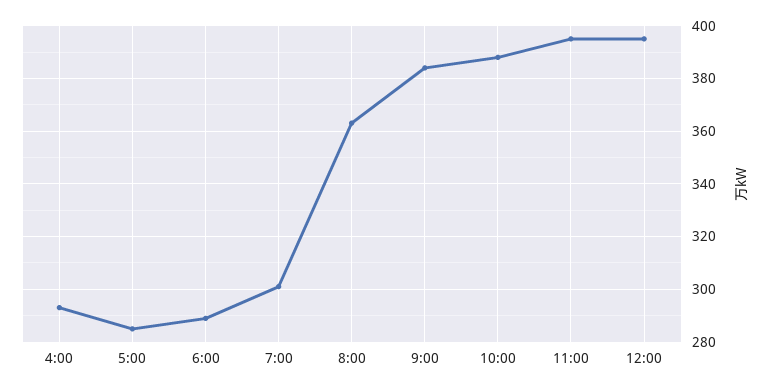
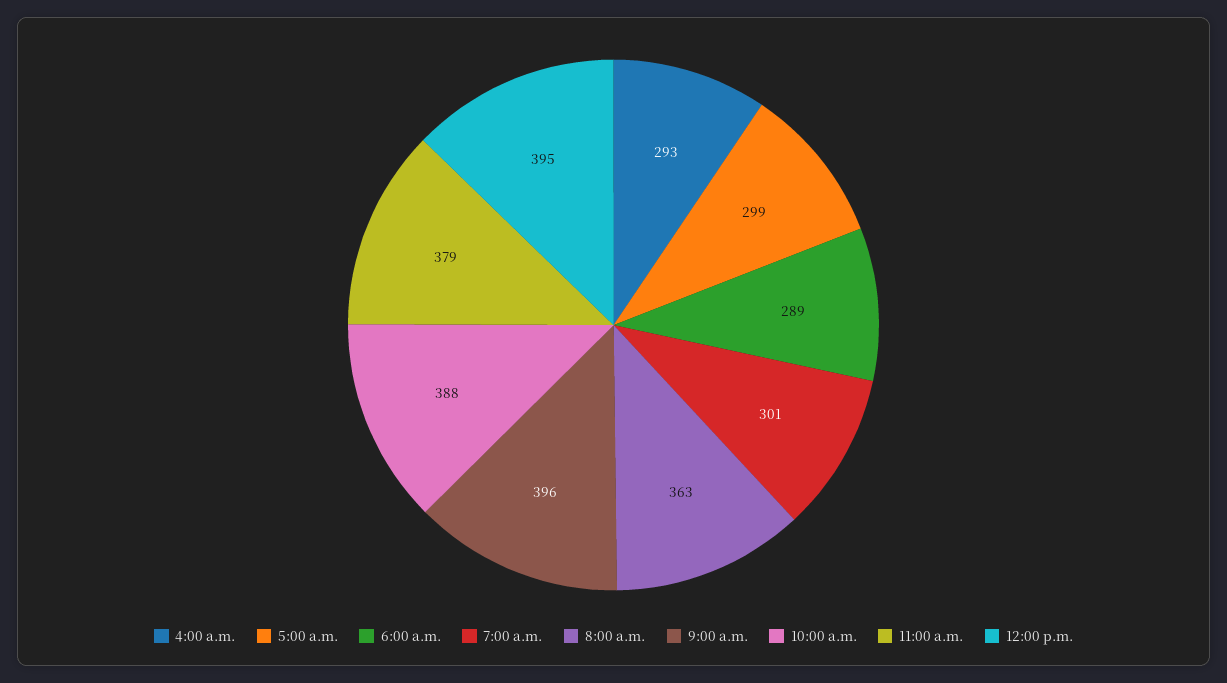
5:00: 285 -> 299
9:00: 385 -> 396
11:00: 395 -> 379

